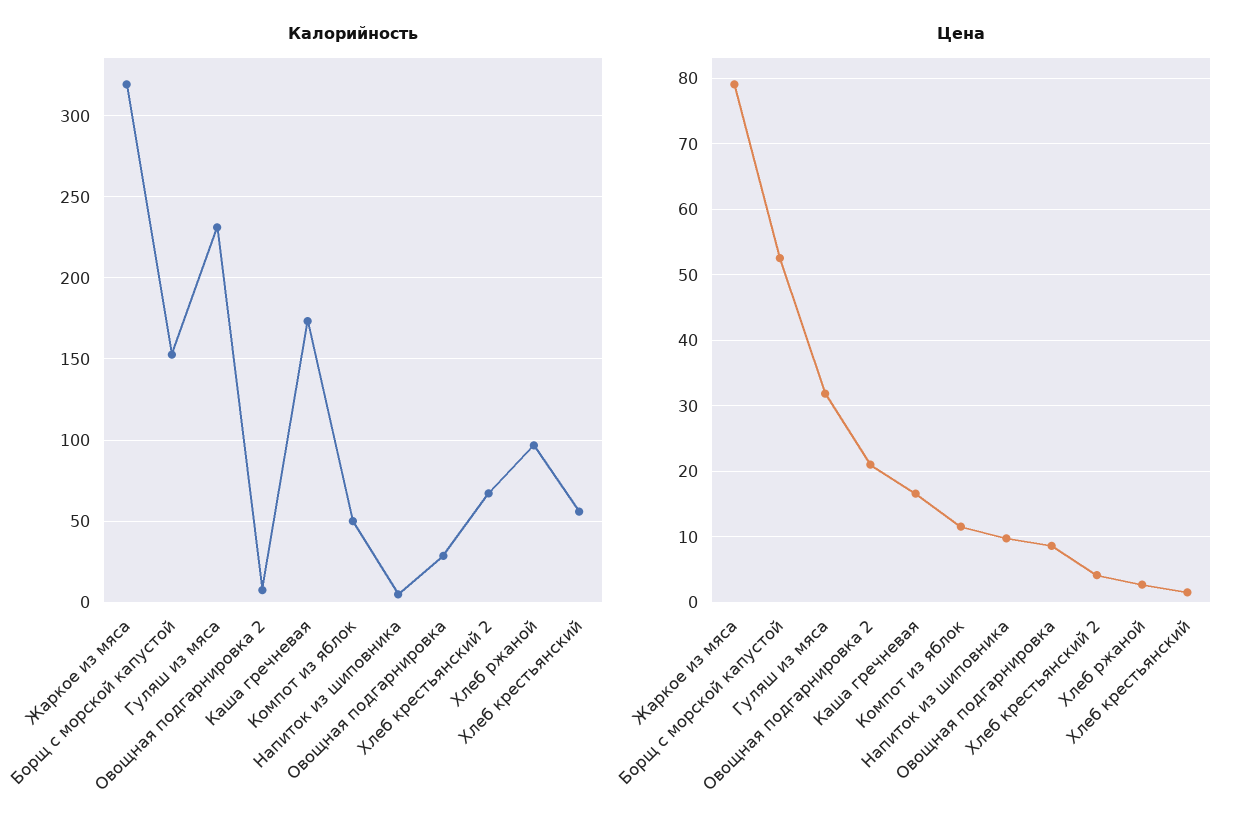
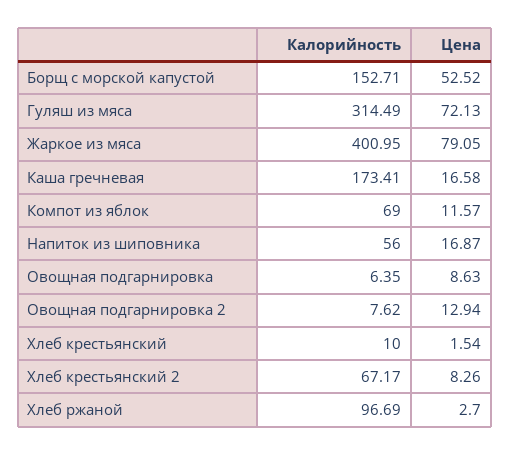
Калорийность, Жаркое из мяса: 320 -> 400.95
Калорийность, Гуляш из мяса: 230 -> 314.49
Калорийность, Компот из яблок: 50 -> 69
Калорийность, Напиток из шиповника: 5 -> 56
Калорийность, Овощная подгарнировка: 30 -> 6.35
Калорийность, Хлеб крестьянский: 55 -> 10
Цена, Гуляш из мяса: 32 -> 72.13
Цена, Овощная подгарнировка 2: 21 -> 12.94
Цена, Напиток из шиповника: 10 -> 16.87
Цена, Хлеб крестьянский 2: 4 -> 8.26

